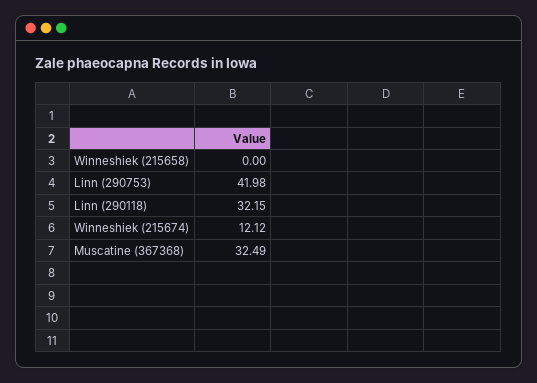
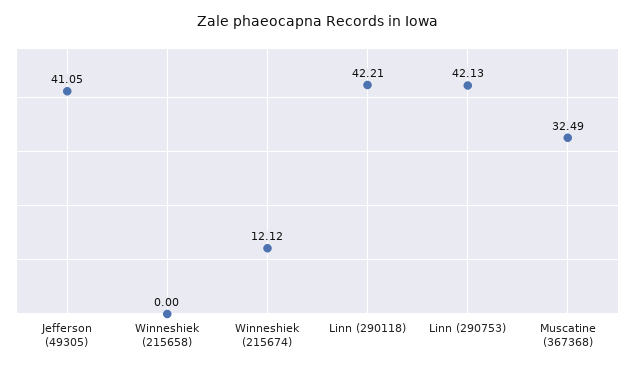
Linn (290753): 41.98 -> 42.13
Linn (290118): 32.15 -> 42.21
Jefferson (49305): none -> 41.05

